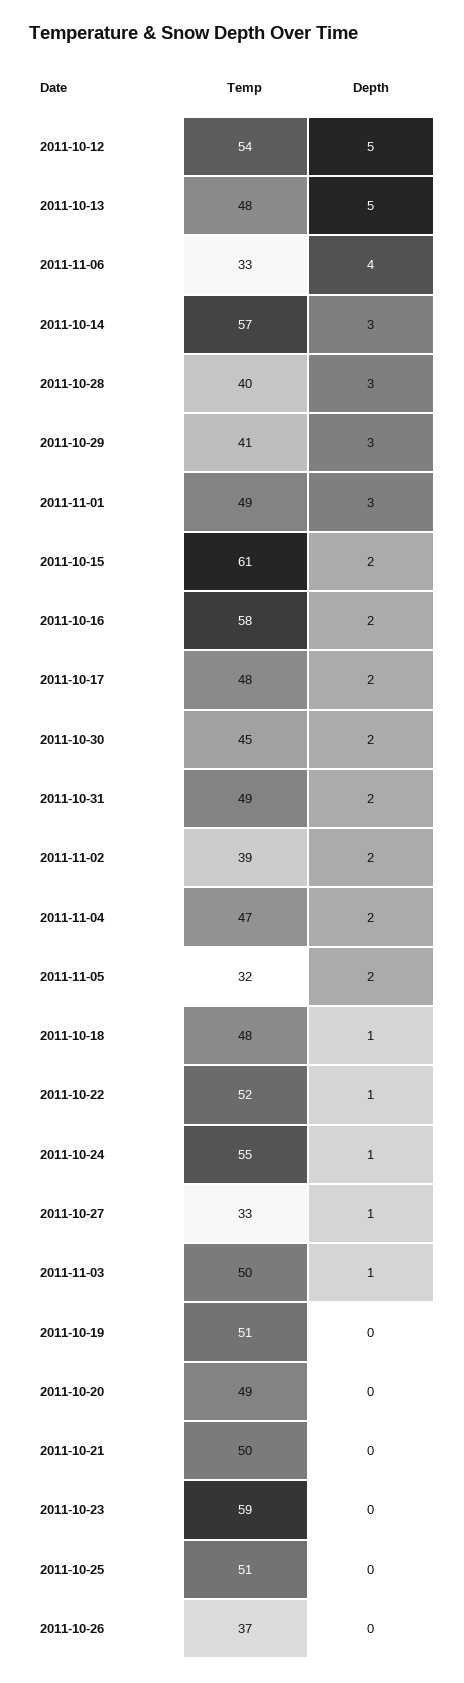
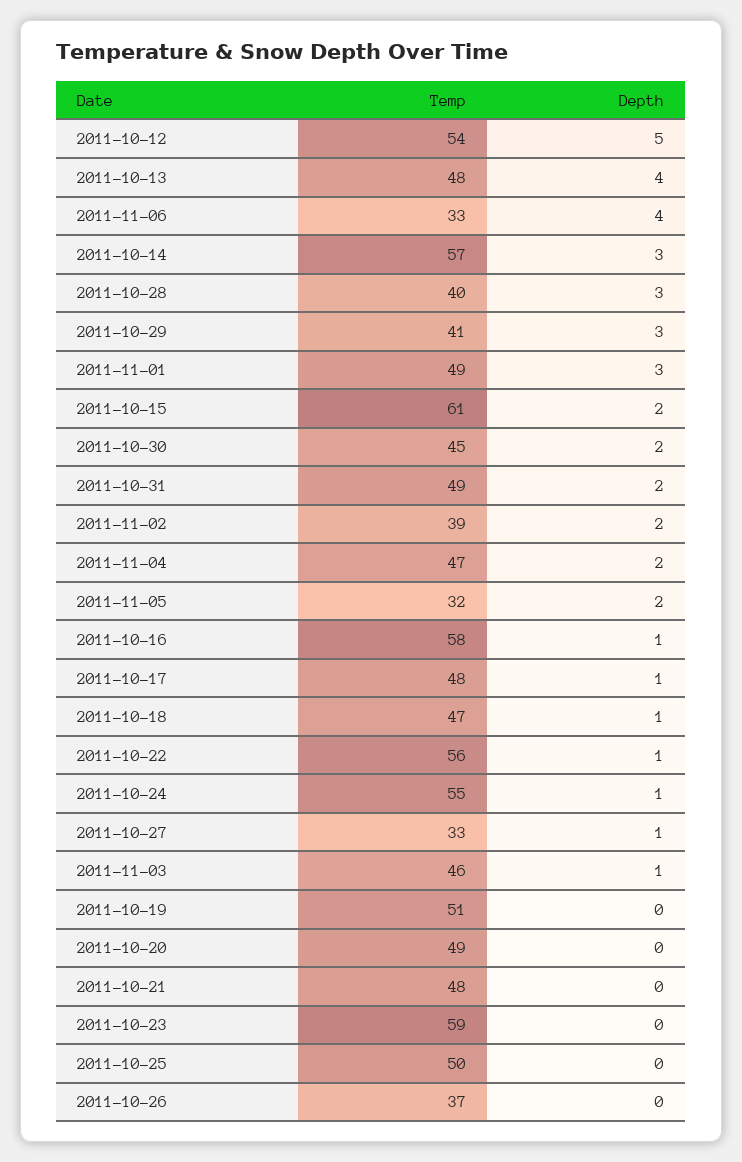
Depth, 2011-10-13: 5 -> 4
Depth, 2011-10-16: 2 -> 1
Depth, 2011-10-17: 2 -> 1
Temp, 2011-10-18: 48 -> 47
Temp, 2011-10-22: 52 -> 56
Temp, 2011-11-03: 50 -> 46
Temp, 2011-10-21: 50 -> 48
Temp, 2011-10-25: 51 -> 50

